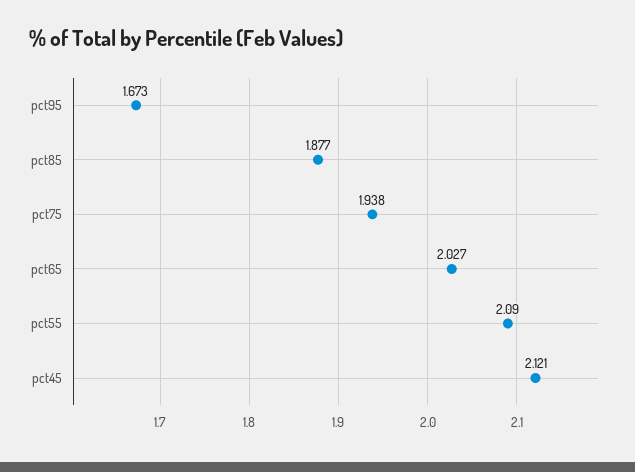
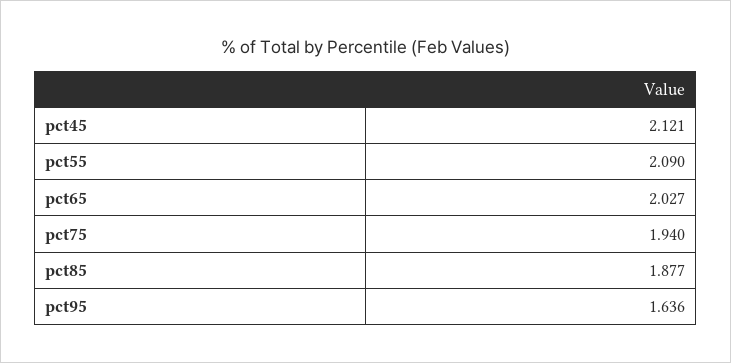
pct95: 1.673 -> 1.636
pct75: 1.938 -> 1.94

